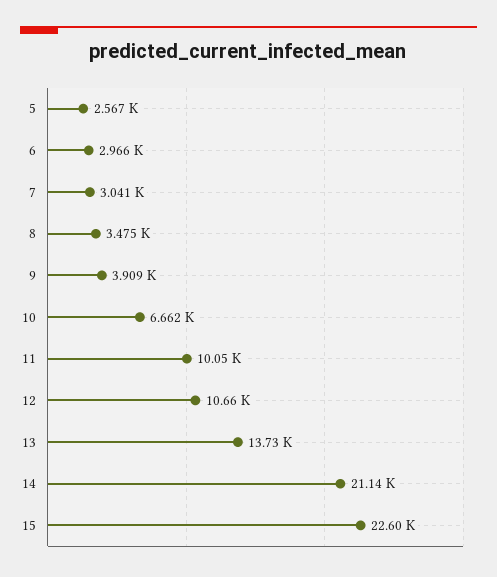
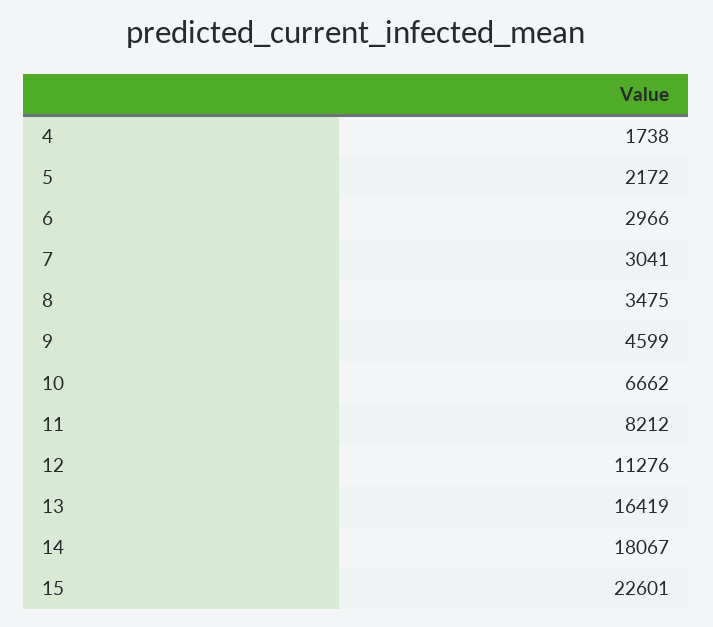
5: 2567 -> 2172
9: 3909 -> 4599
11: 10050 -> 8212
12: 10660 -> 11276
13: 13730 -> 16419
14: 21140 -> 18067
4: none -> 1738

